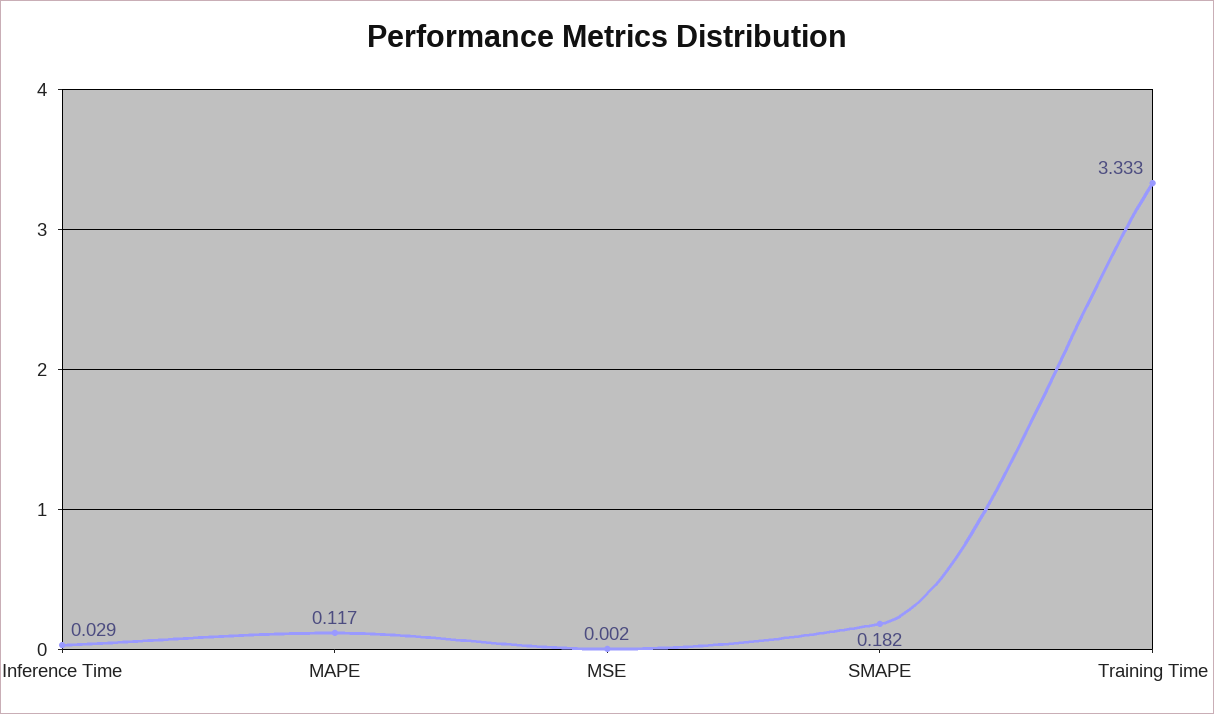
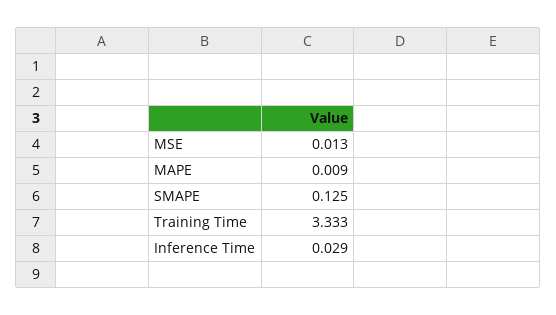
MAPE: 0.117 -> 0.009
MSE: 0.002 -> 0.013
SMAPE: 0.182 -> 0.125

